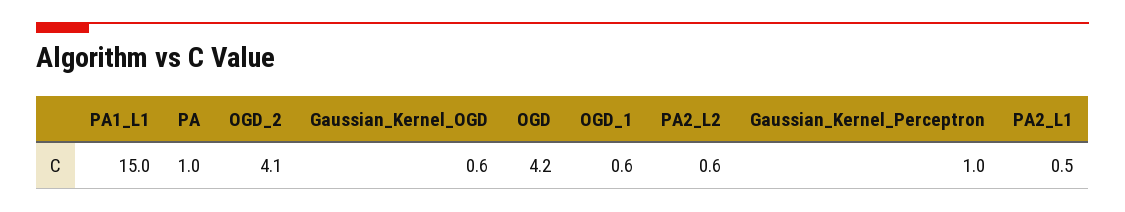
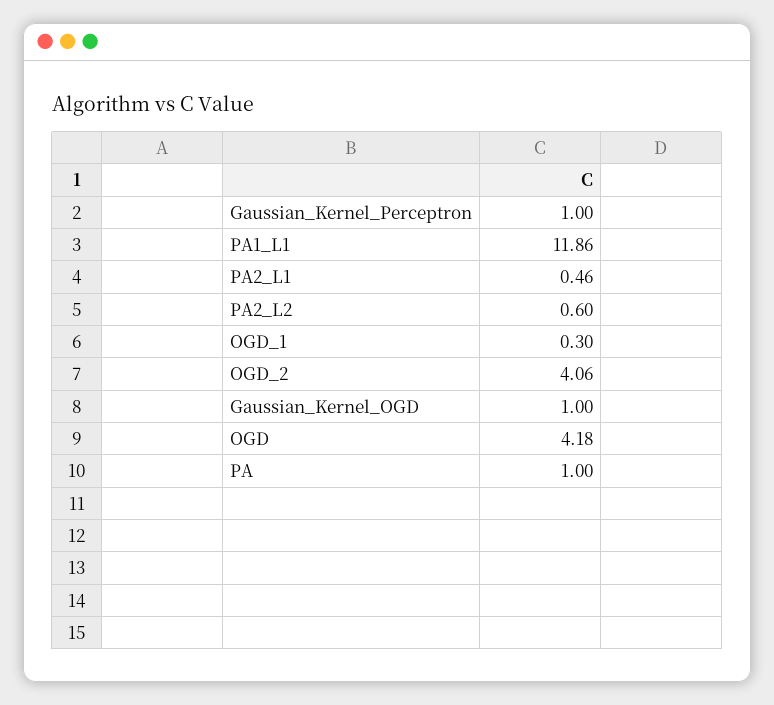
PA1_L1: 15 -> 11.86
Gaussian_Kernel_OGD: 0.6 -> 1
OGD_1: 0.6 -> 0.3

